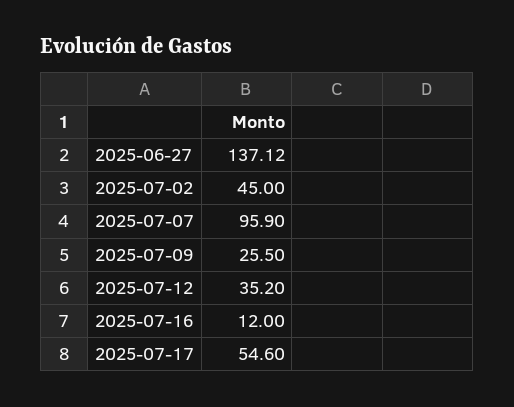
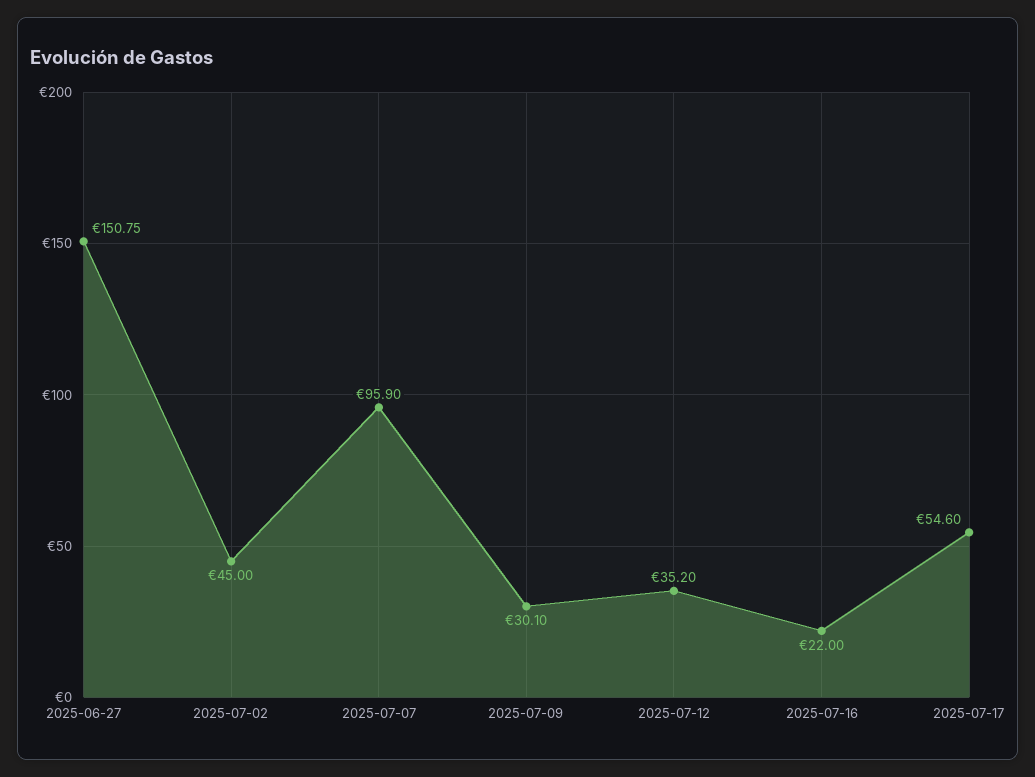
2025-06-27: 137.12 -> 150.75
2025-07-09: 25.5 -> 30.1
2025-07-16: 12 -> 22

